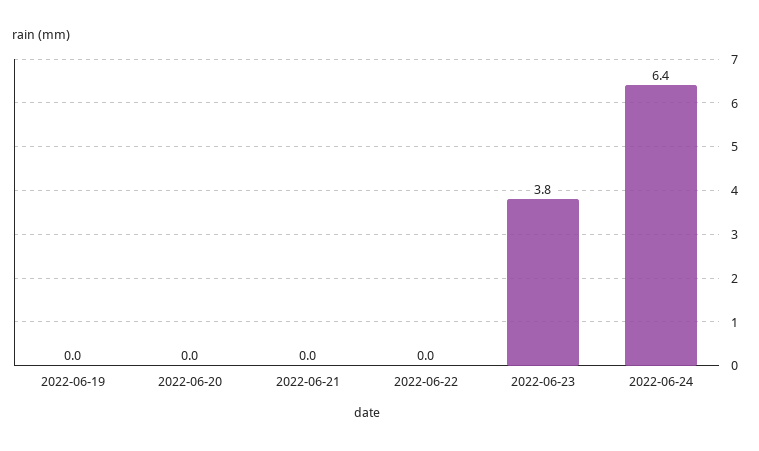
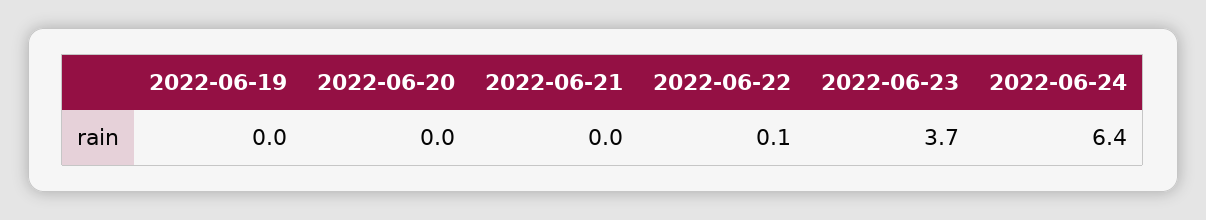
2022-06-22: 0 -> 0.1
2022-06-23: 3.8 -> 3.7

